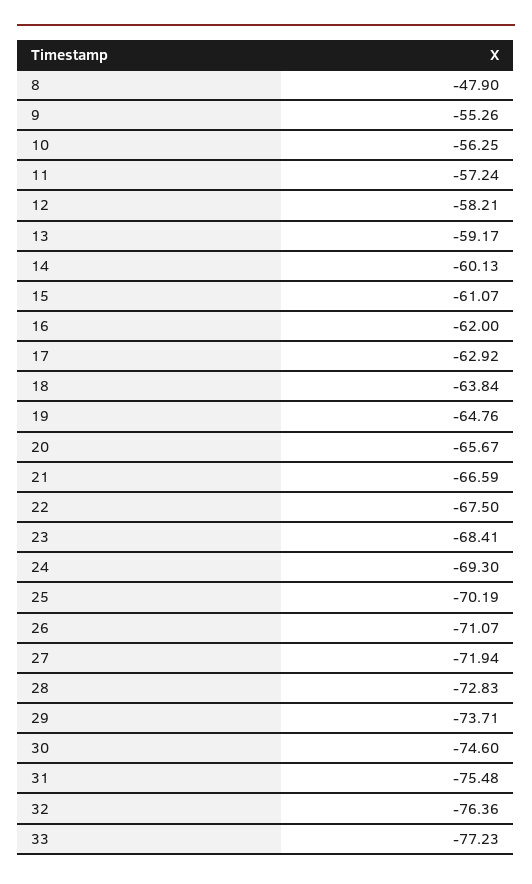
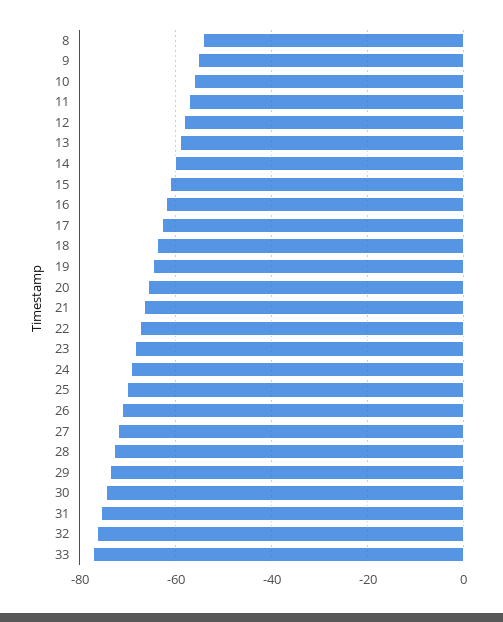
8: -47.9 -> -54

